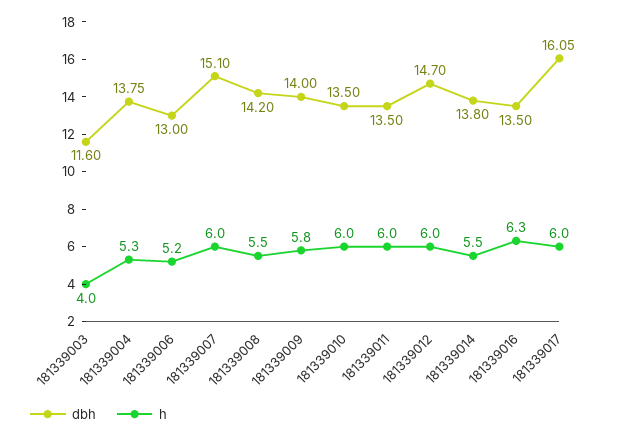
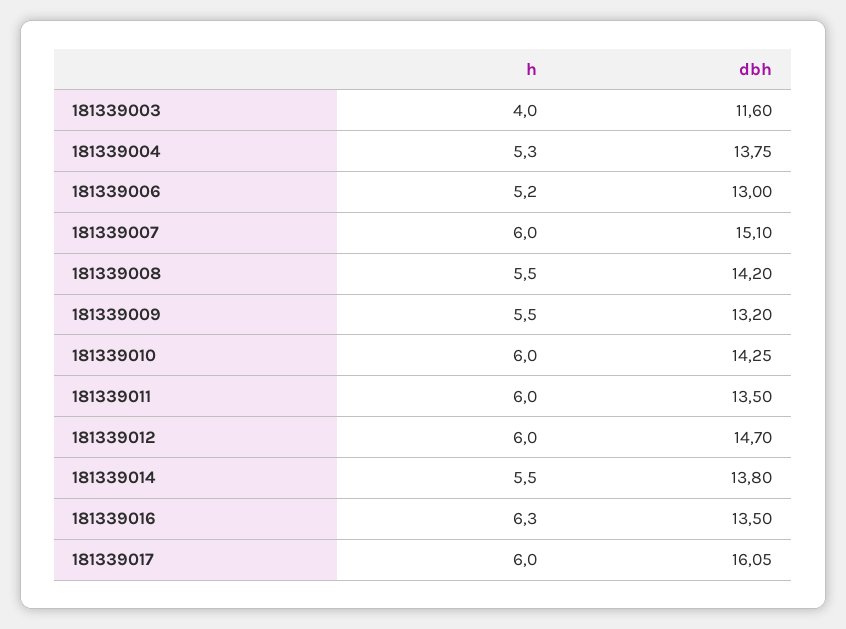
dbh, 181339009: 14 -> 13.2
h, 181339009: 5.8 -> 5.5
dbh, 181339010: 13.5 -> 14.25

